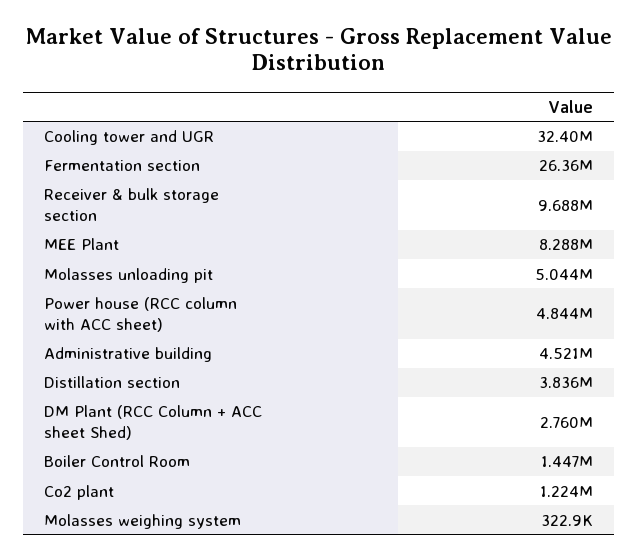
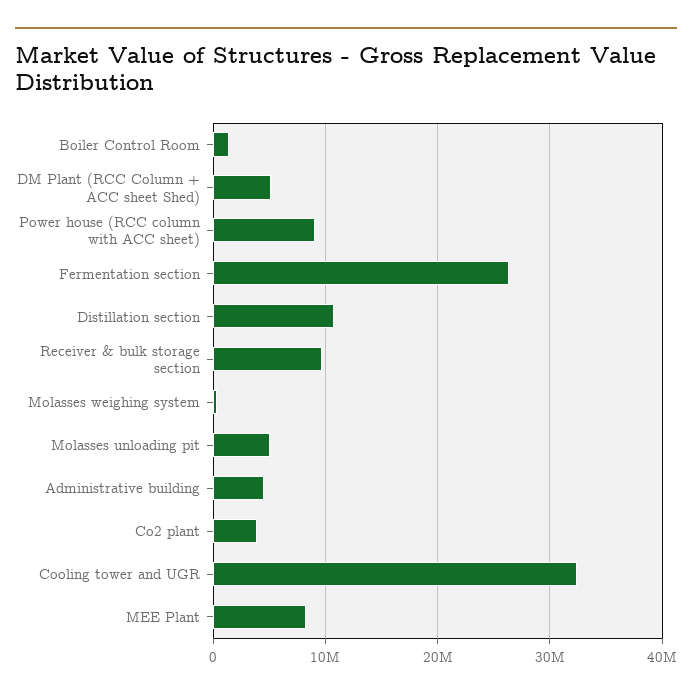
Power house (RCC column with ACC sheet): 4844000 -> 9000000
Distillation section: 3836000 -> 11000000
DM Plant (RCC Column + ACC sheet Shed): 2760000 -> 5000000
Co2 plant: 1224000 -> 4000000

